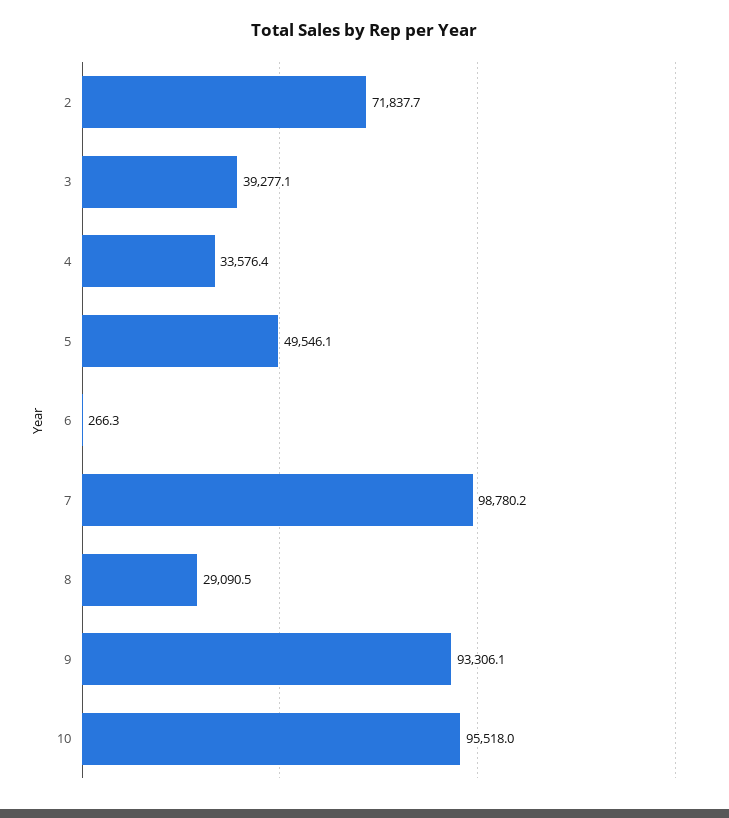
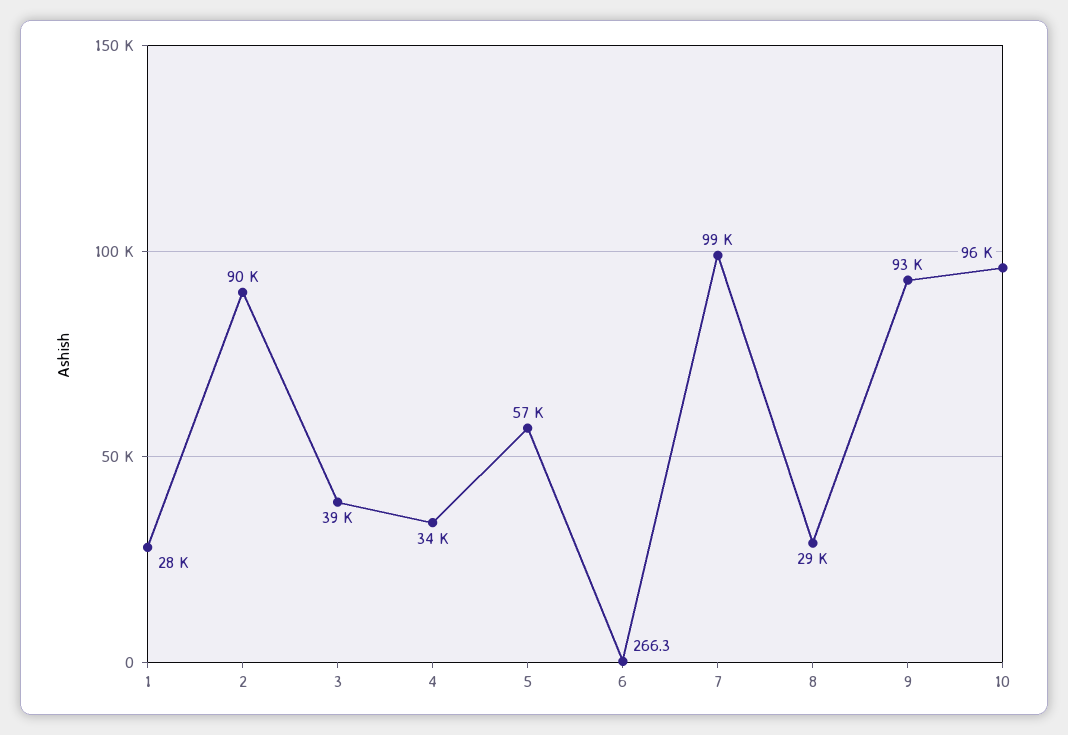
2: 71837.7 -> 90000
5: 49546.1 -> 57000
1: none -> 28000

